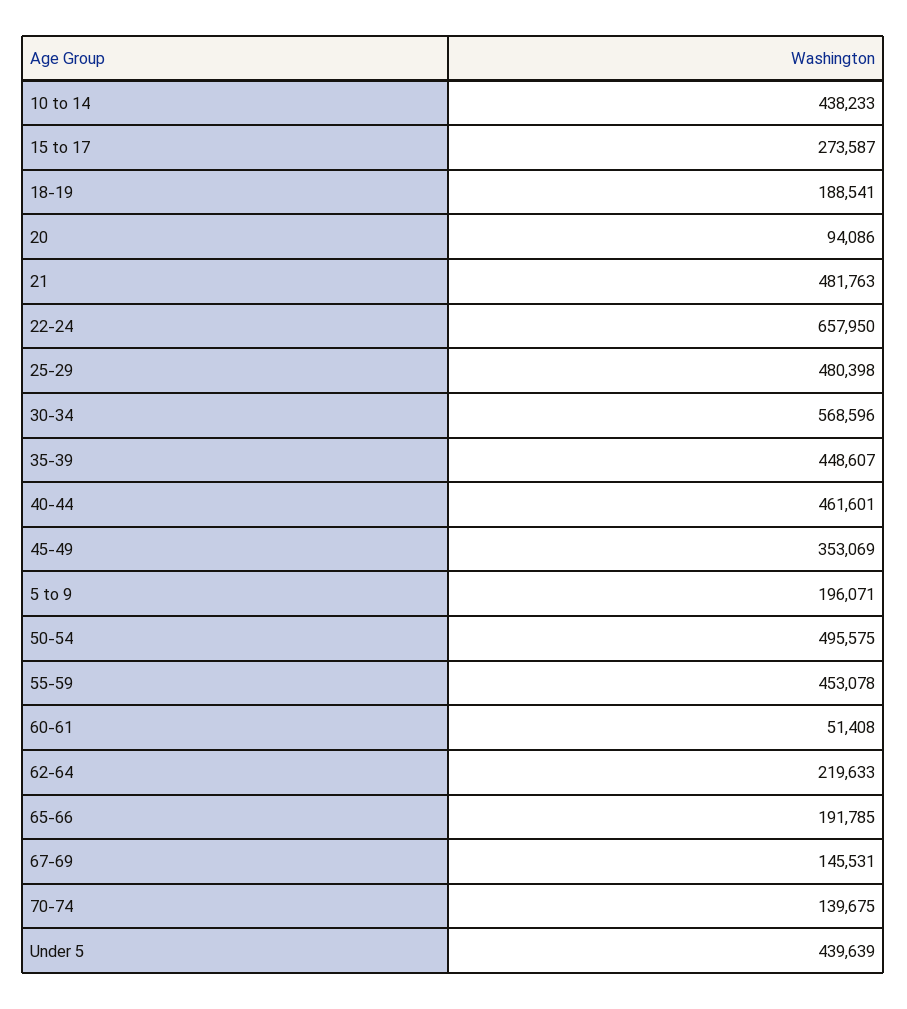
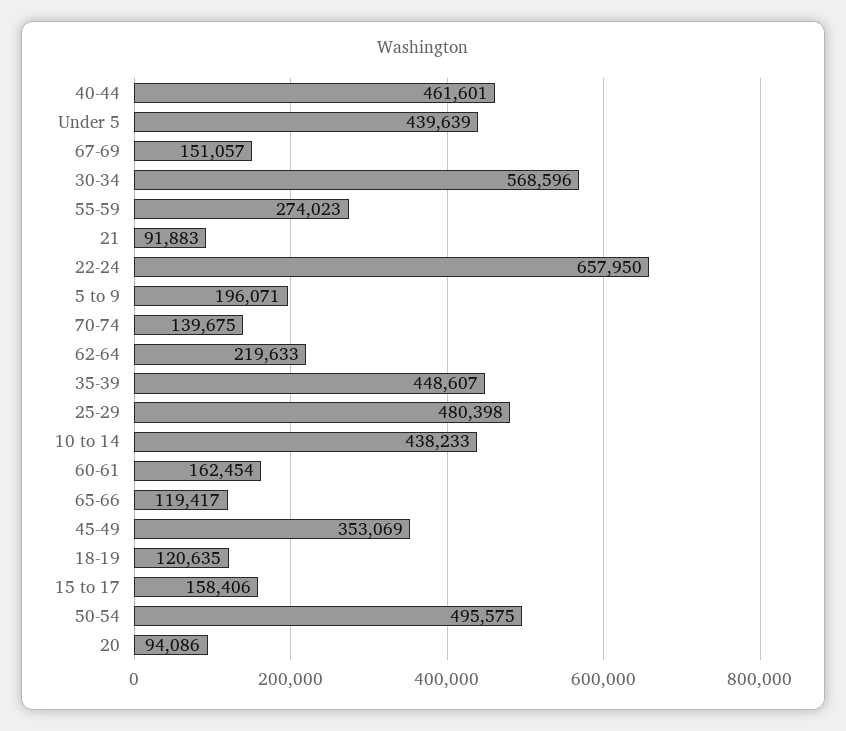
15 to 17: 273587 -> 158406
18-19: 188541 -> 120635
21: 481763 -> 91883
55-59: 453078 -> 274023
60-61: 51408 -> 162454
65-66: 191785 -> 119417
67-69: 145531 -> 151057

